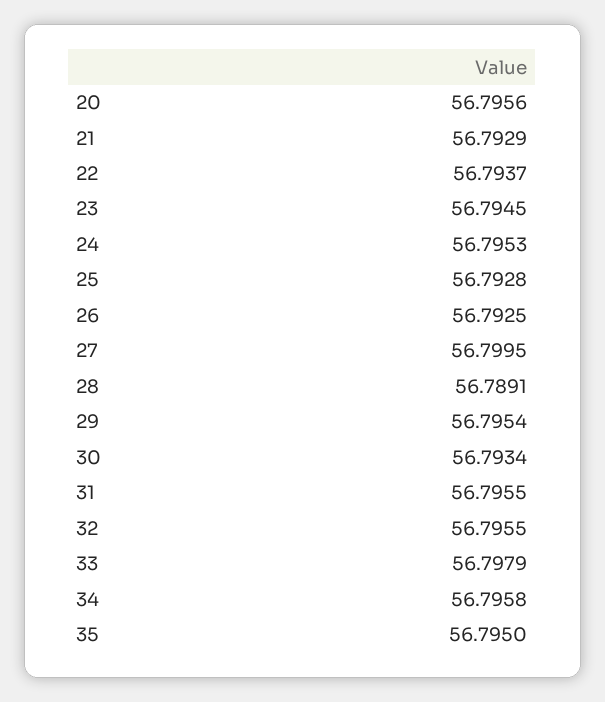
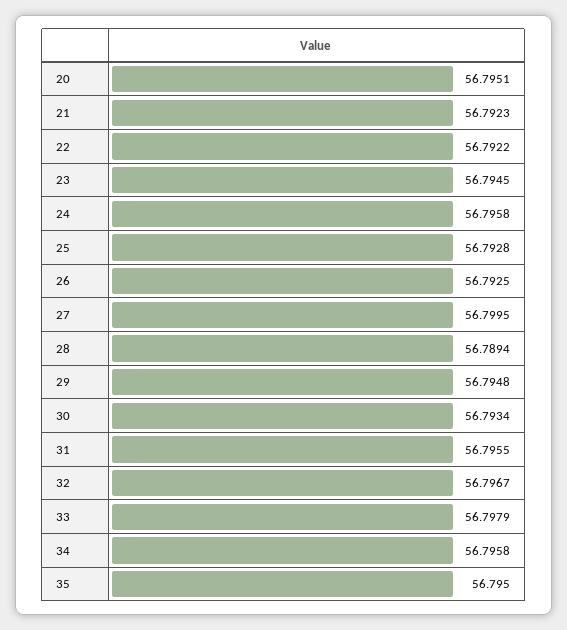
20: 56.7956 -> 56.7951
21: 56.7929 -> 56.7923
22: 56.7937 -> 56.7922
24: 56.7953 -> 56.7958
28: 56.7891 -> 56.7894
29: 56.7954 -> 56.7948
32: 56.7955 -> 56.7967

